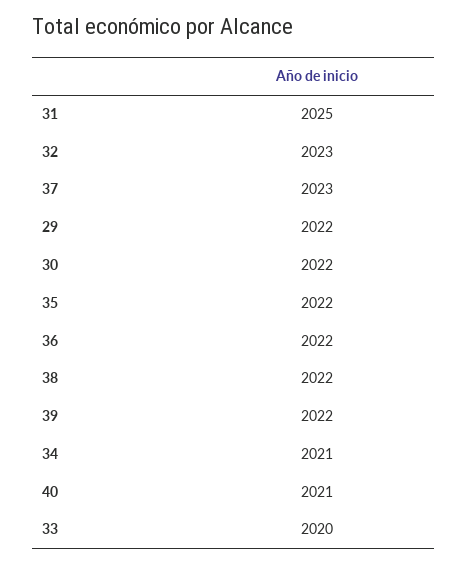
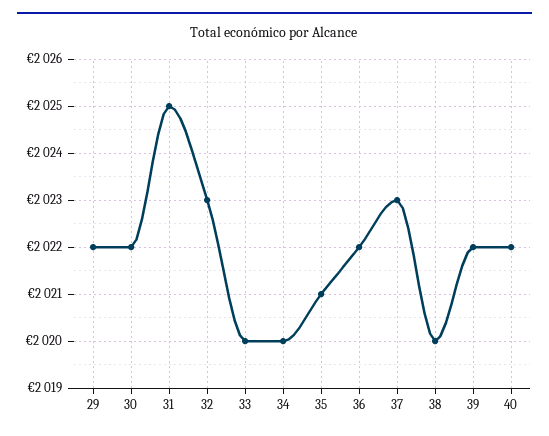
35: 2022 -> 2021
38: 2022 -> 2020
34: 2021 -> 2020
40: 2021 -> 2022

